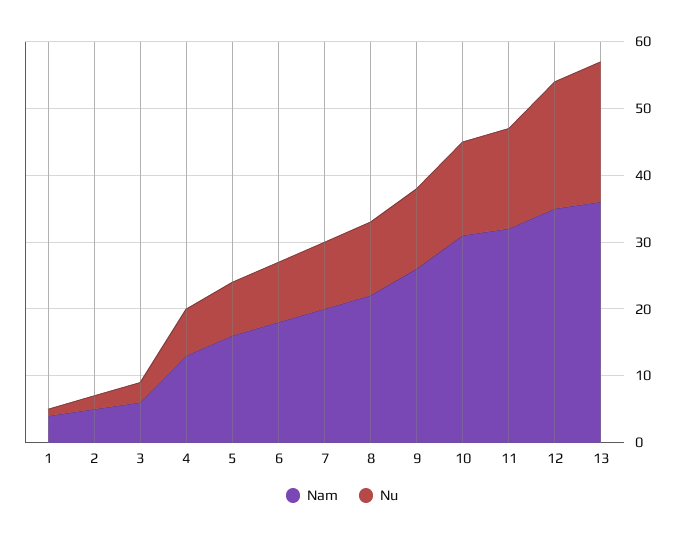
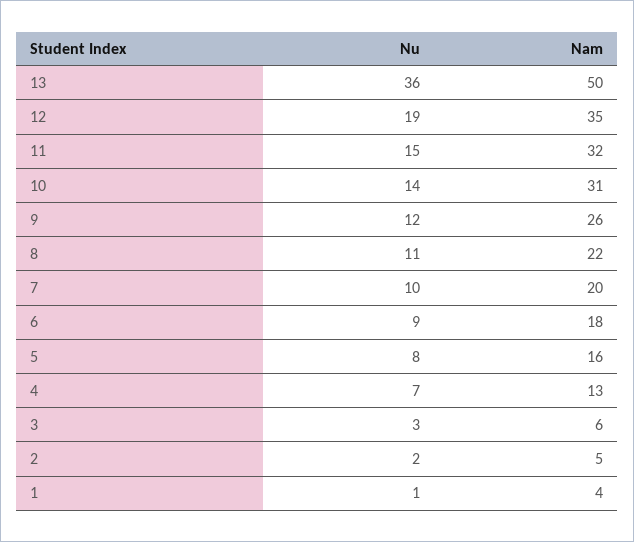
Nam, 13: 35 -> 50
Nu, 13: 20 -> 36

